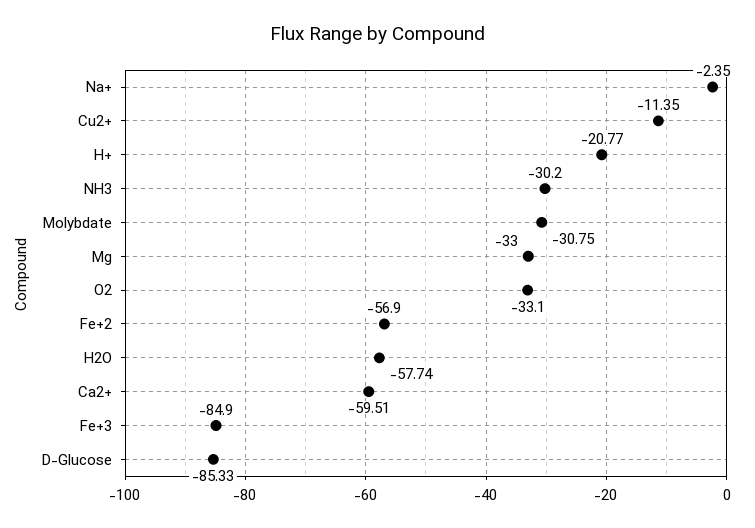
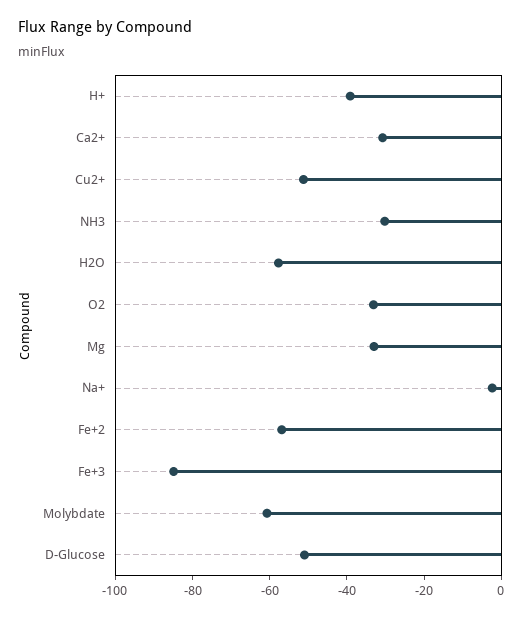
Cu2+: -11.35 -> -50
H+: -20.77 -> -40
Molybdate: -30.75 -> -60
Ca2+: -59.51 -> -30
D-Glucose: -85.33 -> -50

